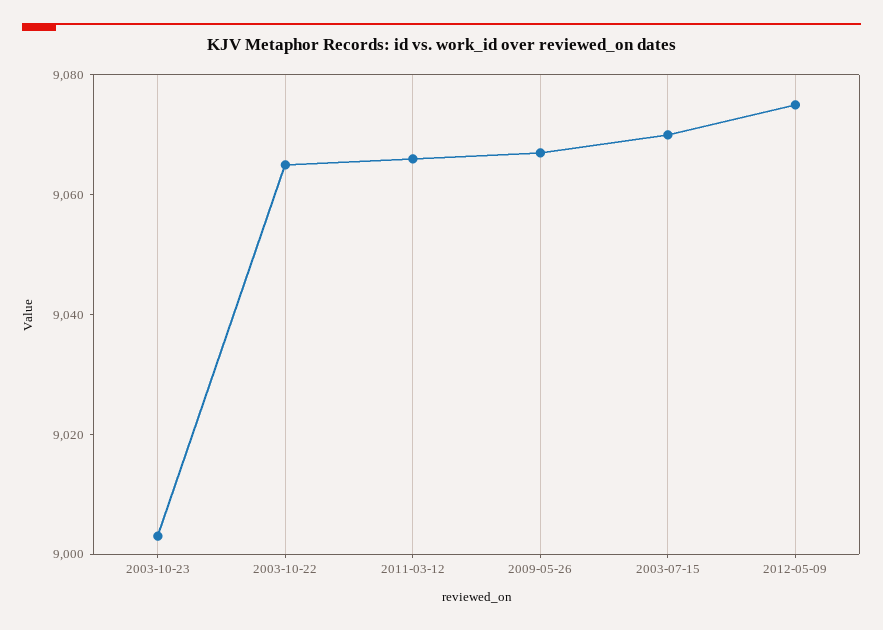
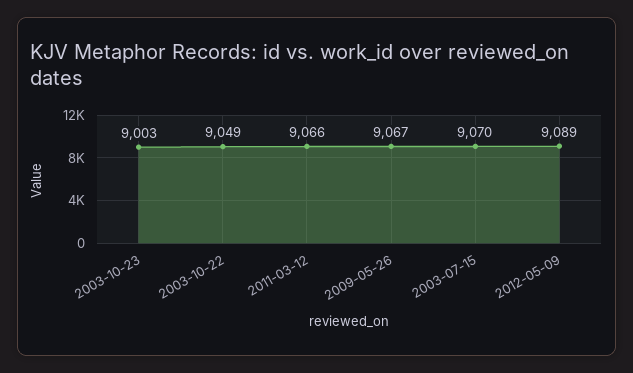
2003-10-22: 9065 -> 9049
2012-05-09: 9075 -> 9089

